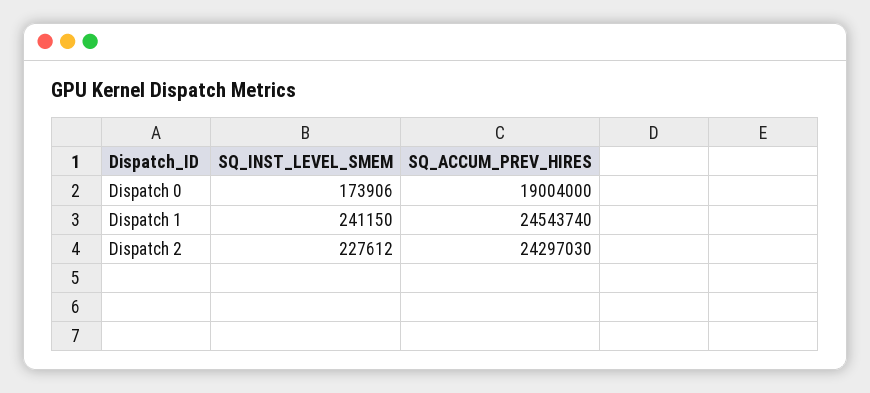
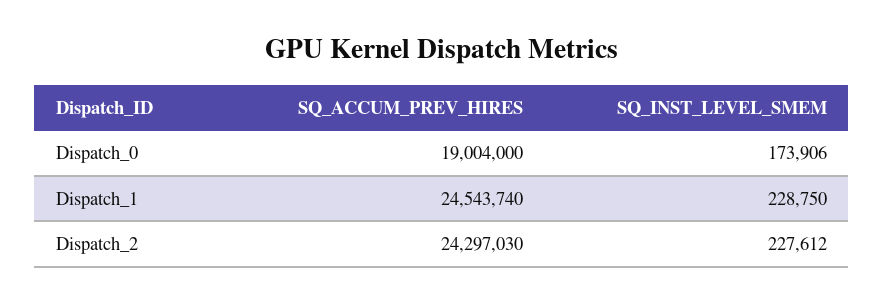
SQ_INST_LEVEL_SMEM, Dispatch 1: 241150 -> 228750

